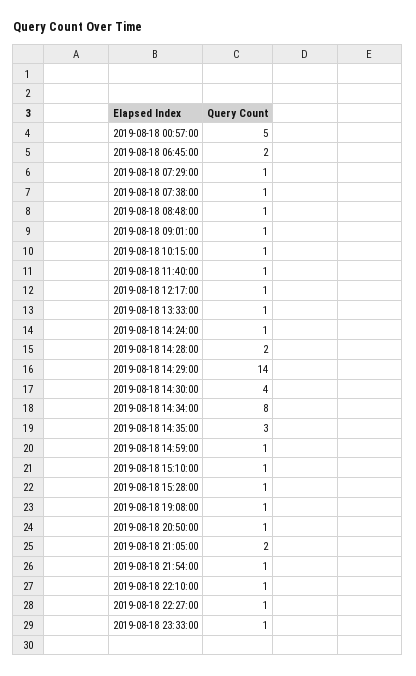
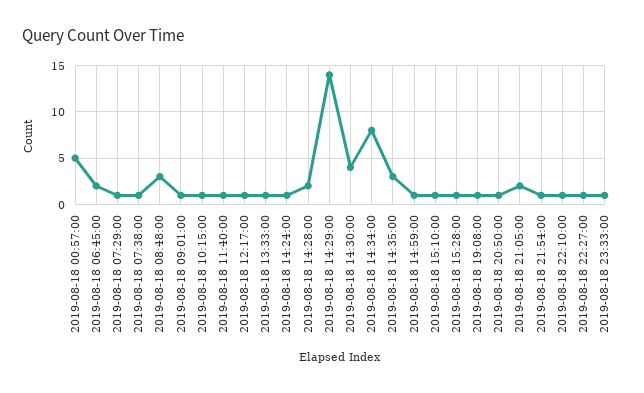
2019-08-18 08:48:00: 1 -> 3

